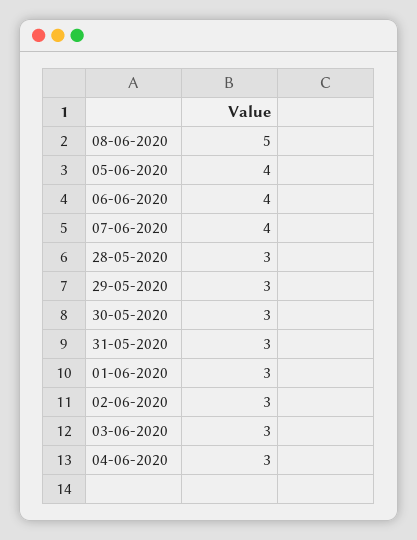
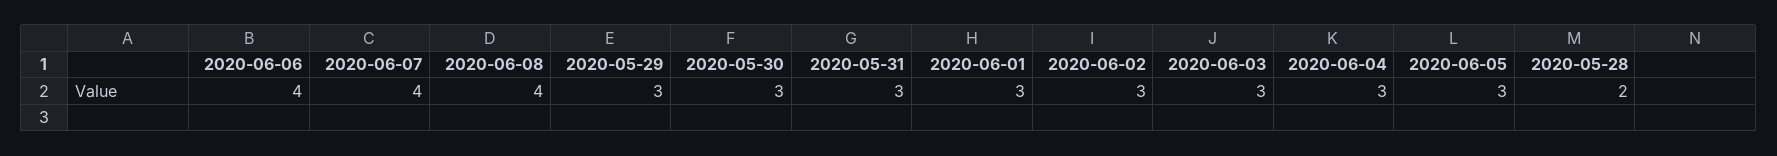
08-06-2020: 5 -> 4
05-06-2020: 4 -> 3
28-05-2020: 3 -> 2

